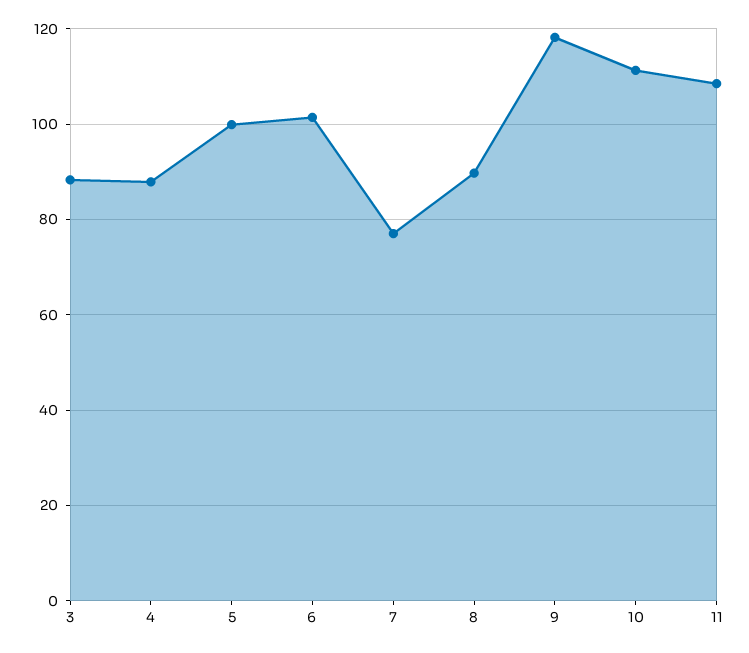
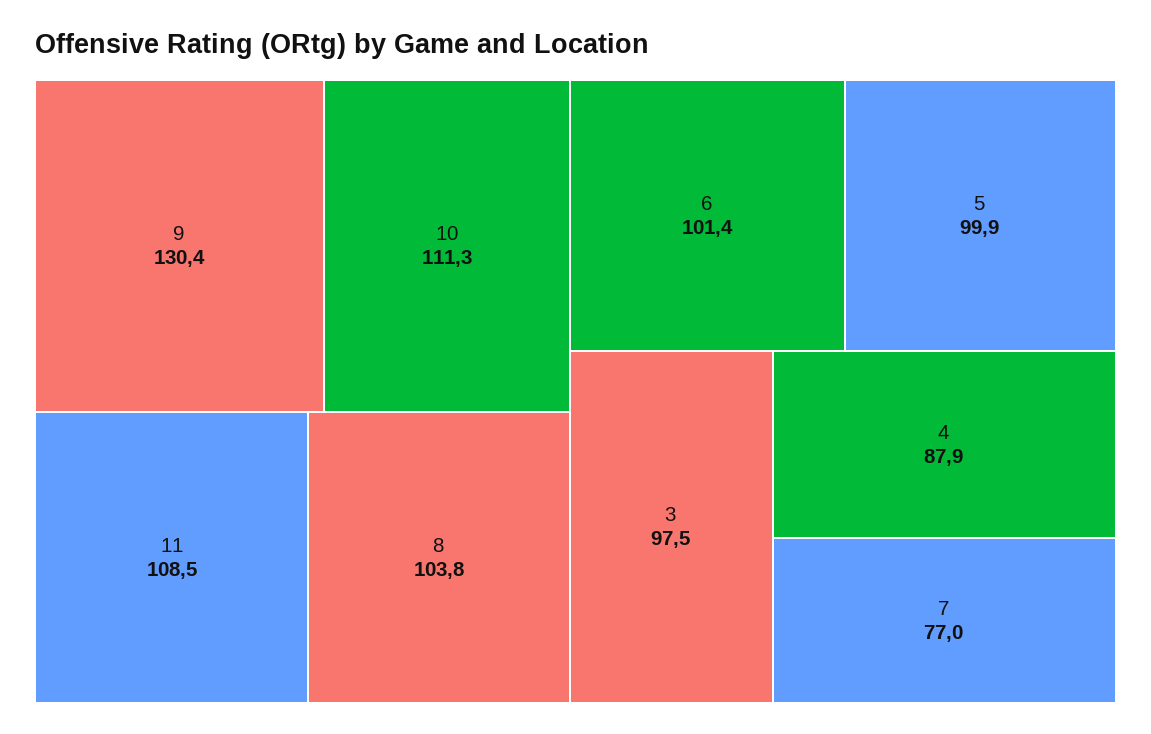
3: 88 -> 97.5
8: 90 -> 103.8
9: 118 -> 130.4

